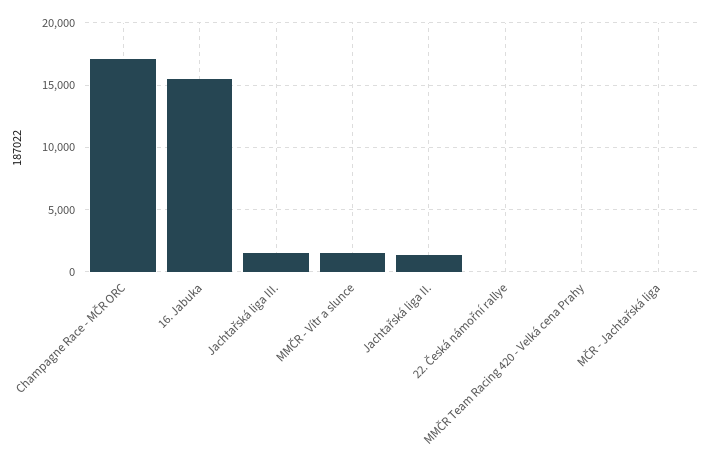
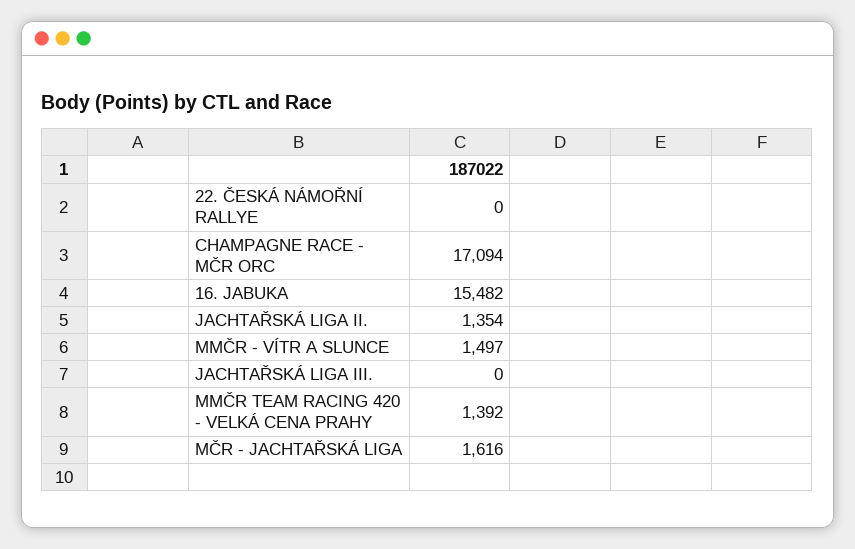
Jachtařská liga III.: 1500 -> 0
MMČR Team Racing 420 - Velká cena Prahy: 0 -> 1392
MČR - Jachtařská liga: 0 -> 1616

